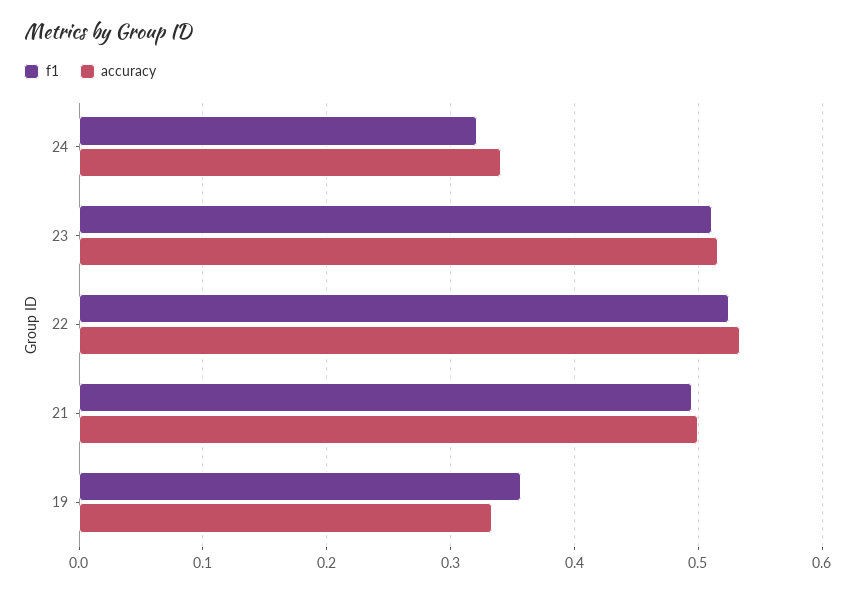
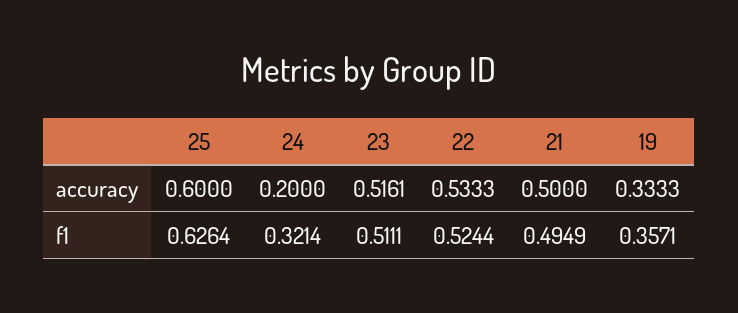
accuracy, 24: 0.34 -> 0.2
accuracy, 25: none -> 0.6
f1, 25: none -> 0.6264

